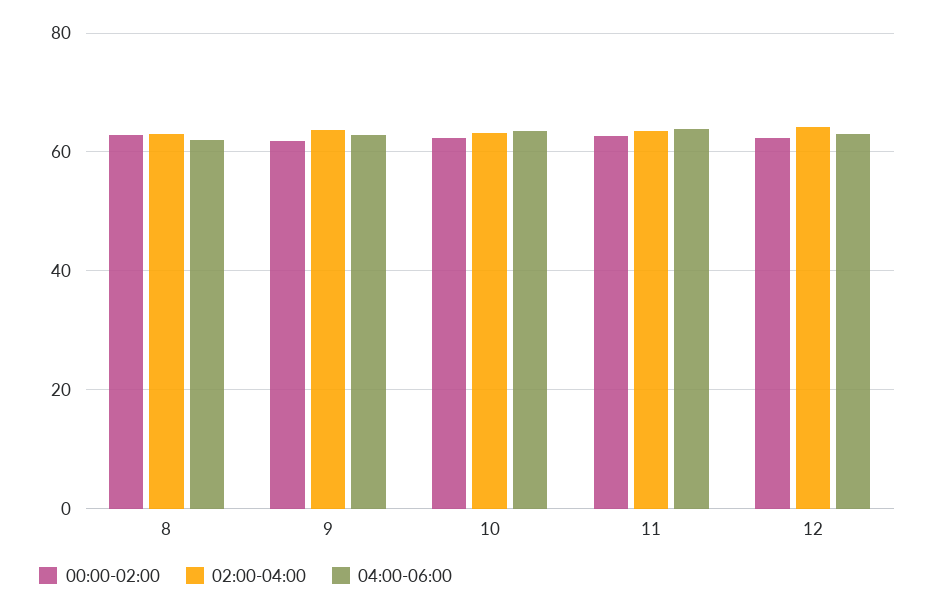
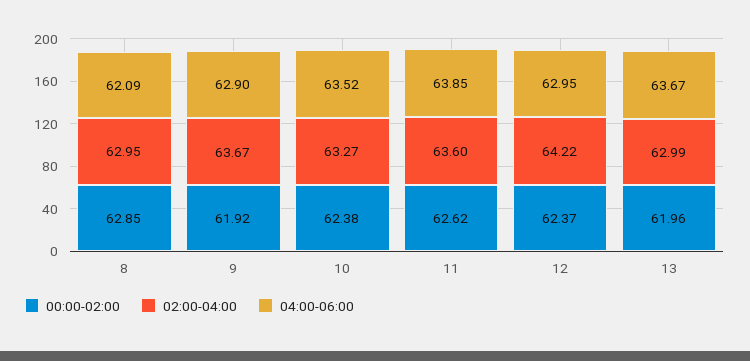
00:00-02:00, 13: none -> 61.96
02:00-04:00, 13: none -> 62.99
04:00-06:00, 13: none -> 63.67

